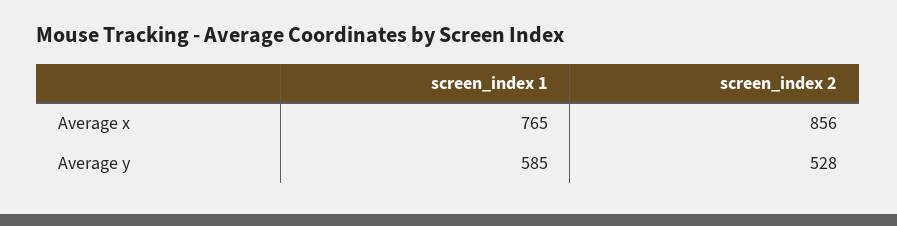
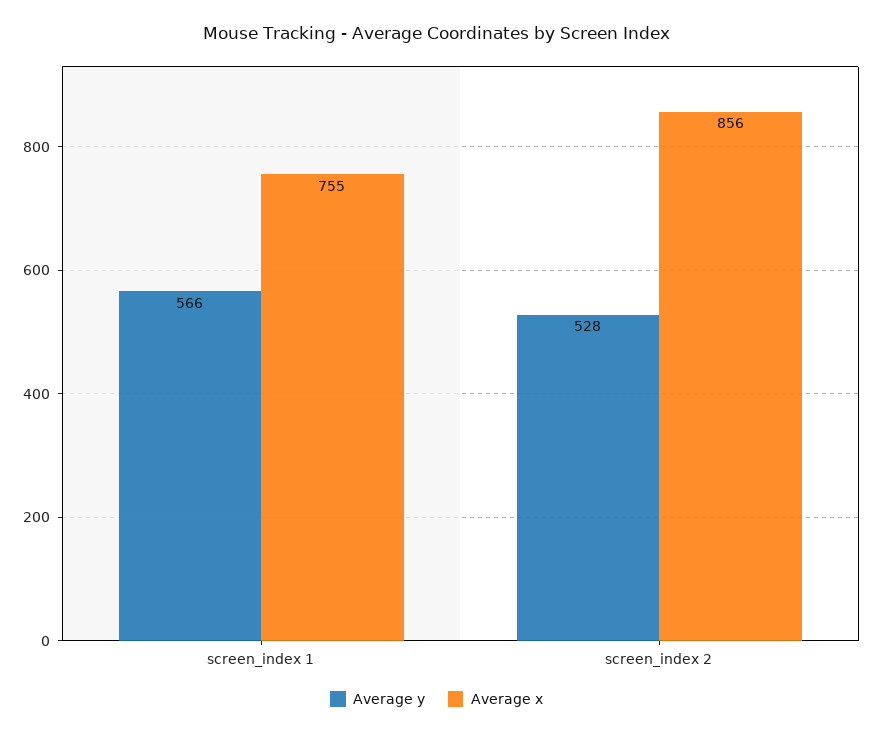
Average x, screen_index 1: 765 -> 755
Average y, screen_index 1: 585 -> 566

